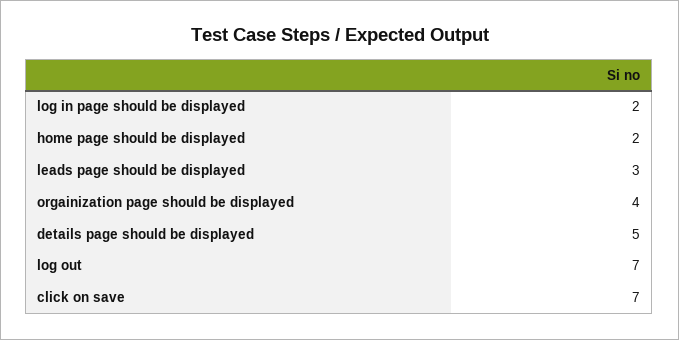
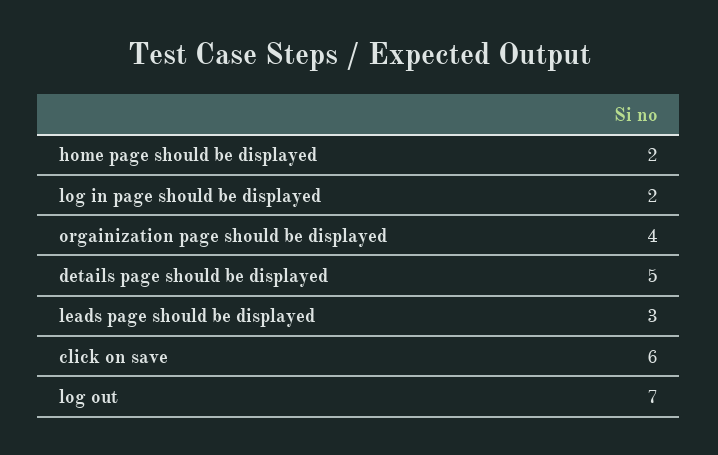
click on save: 7 -> 6

